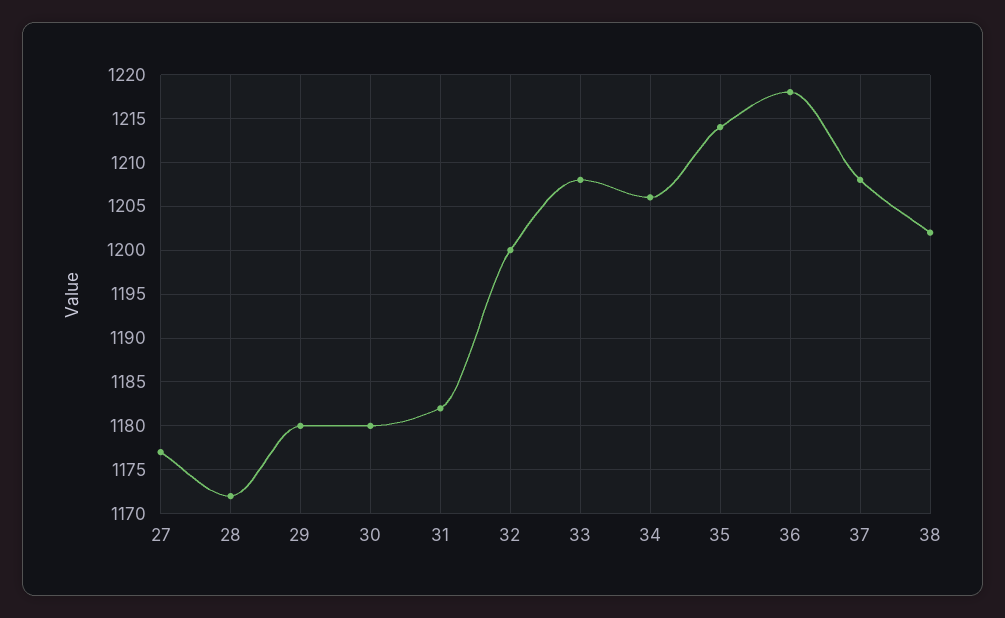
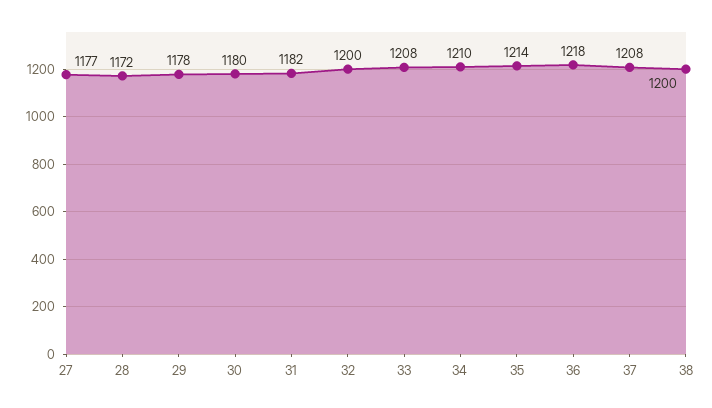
29: 1180 -> 1178
34: 1206 -> 1210
38: 1202 -> 1200

